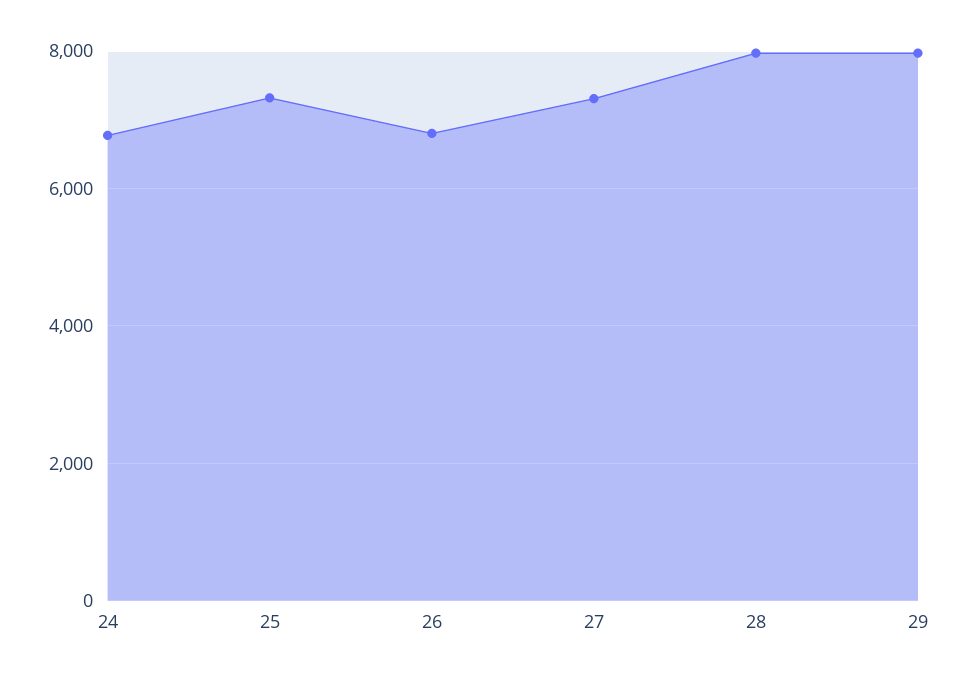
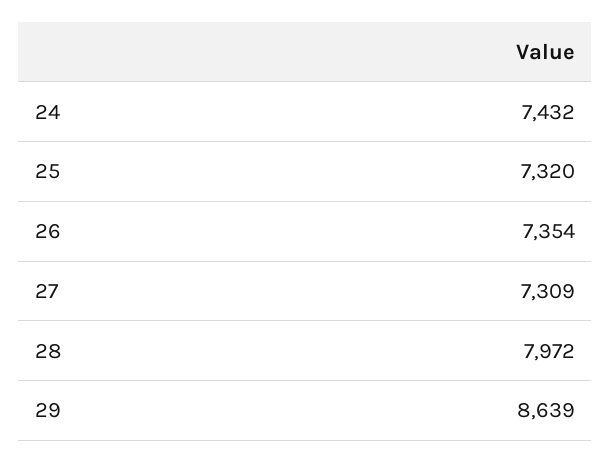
24: 6800 -> 7432
26: 6800 -> 7354
29: 8000 -> 8639

